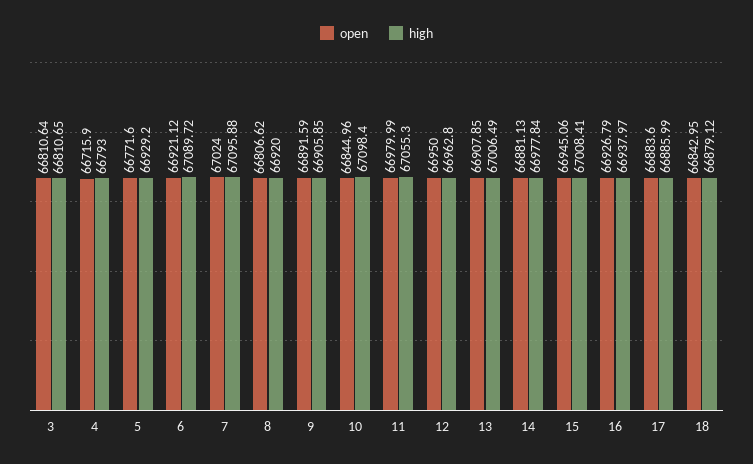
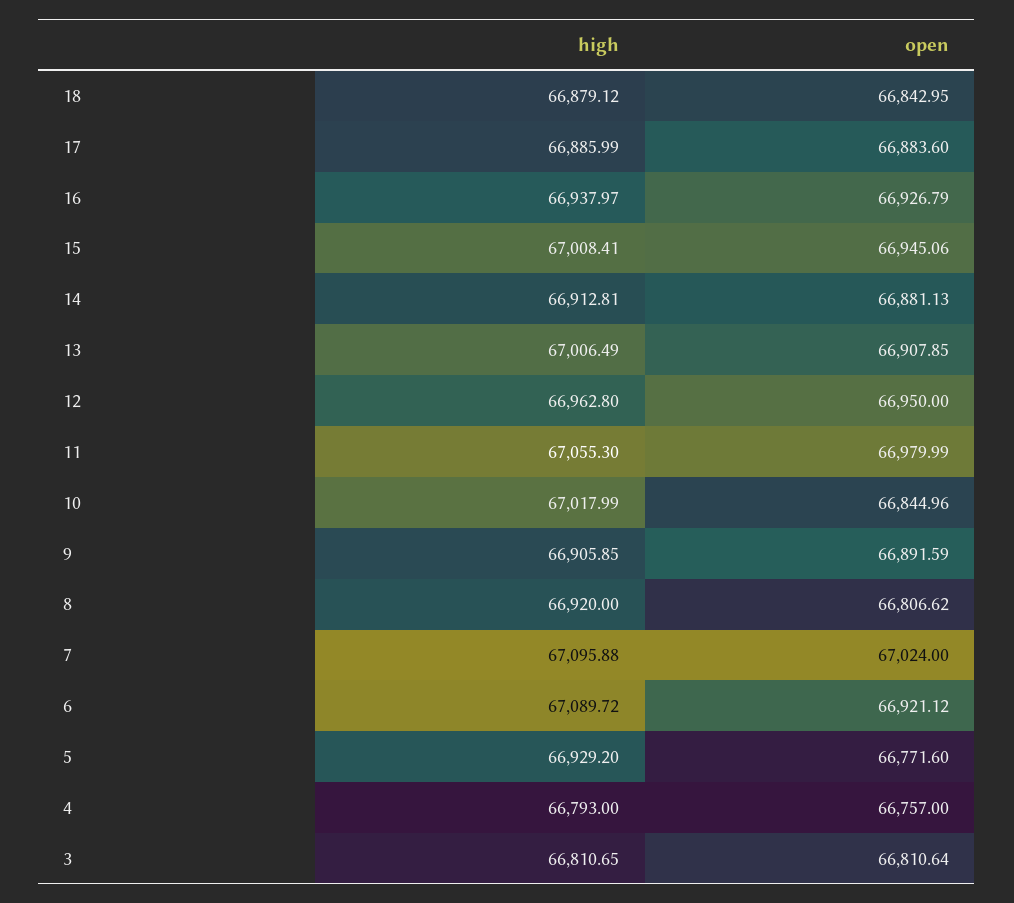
open, 4: 66715.9 -> 66757
high, 10: 67098.4 -> 67017.99
high, 14: 66977.84 -> 66912.81

